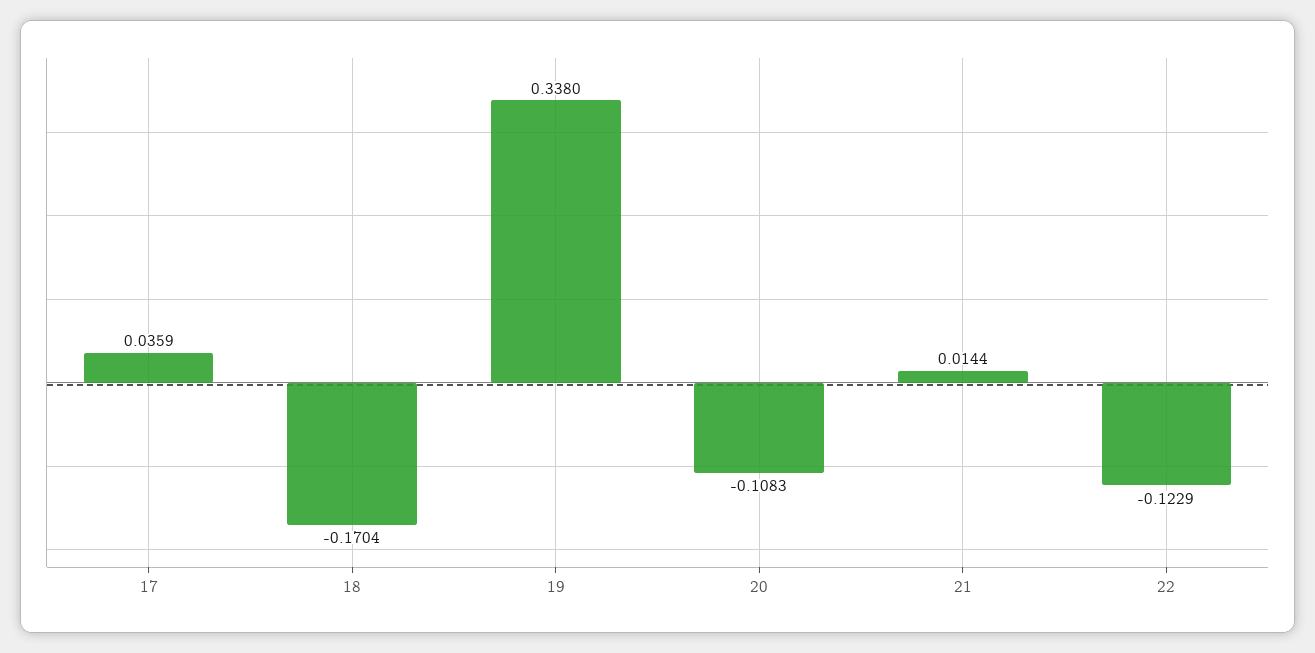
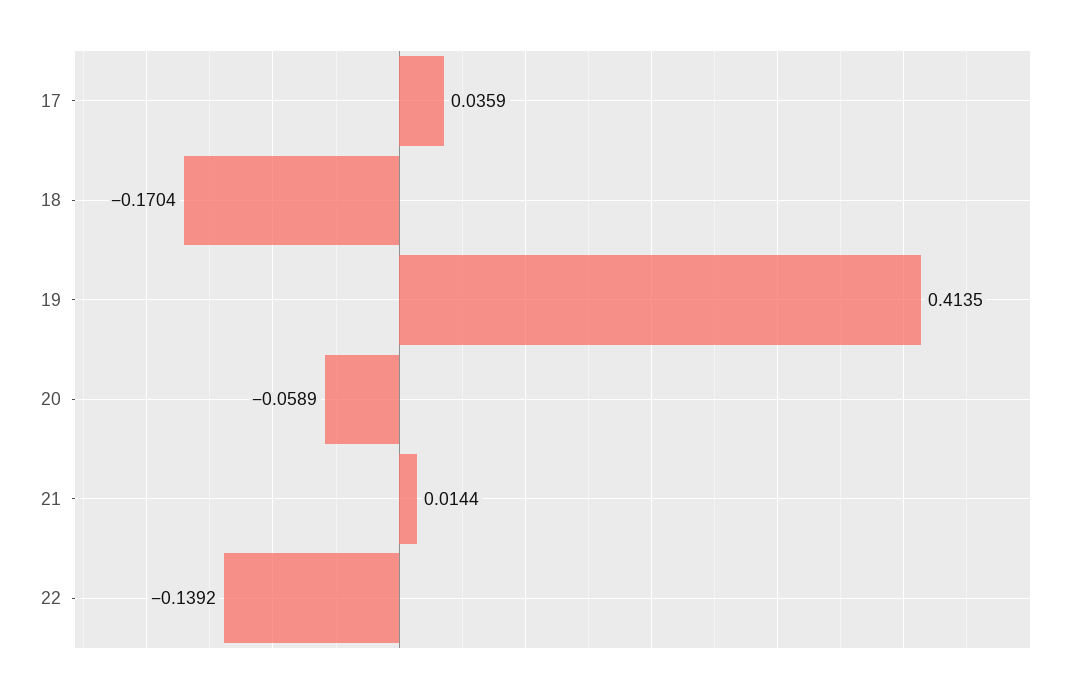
19: 0.338 -> 0.4135
20: -0.1083 -> -0.0589
22: -0.1229 -> -0.1392

